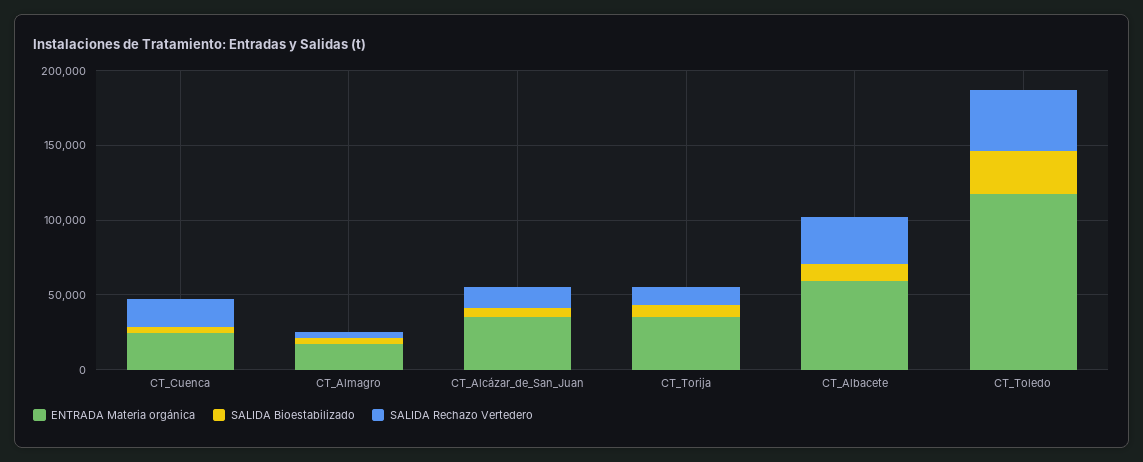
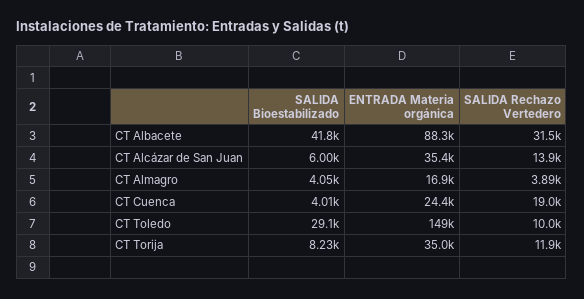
ENTRADA Materia orgánica, CT_Albacete: 60000 -> 88300
SALIDA Bioestabilizado, CT_Albacete: 10000 -> 41800
ENTRADA Materia orgánica, CT_Toledo: 120000 -> 149000
SALIDA Rechazo Vertedero, CT_Toledo: 40000 -> 10000

